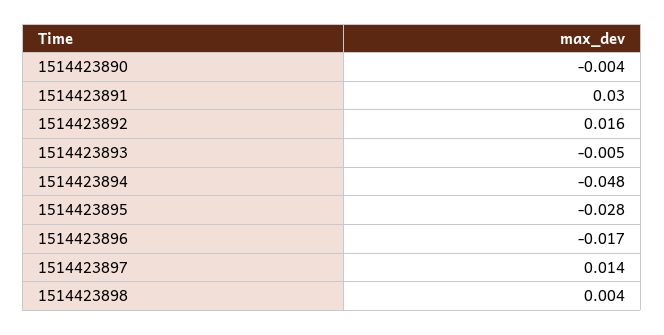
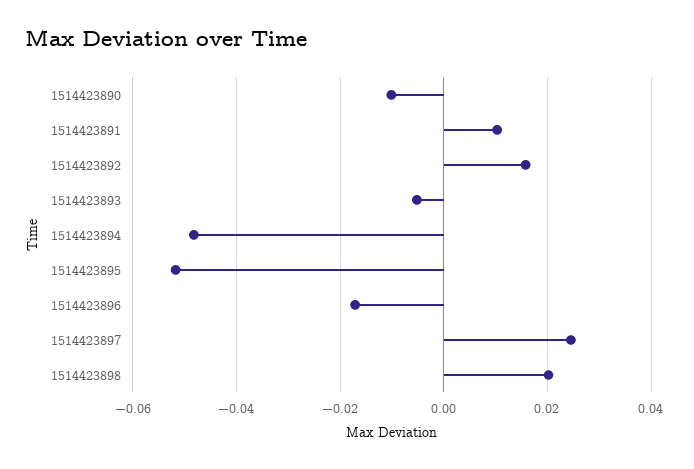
1514423890: -0.004 -> -0.01
1514423891: 0.03 -> 0.01
1514423895: -0.028 -> -0.052
1514423897: 0.014 -> 0.024
1514423898: 0.004 -> 0.02

